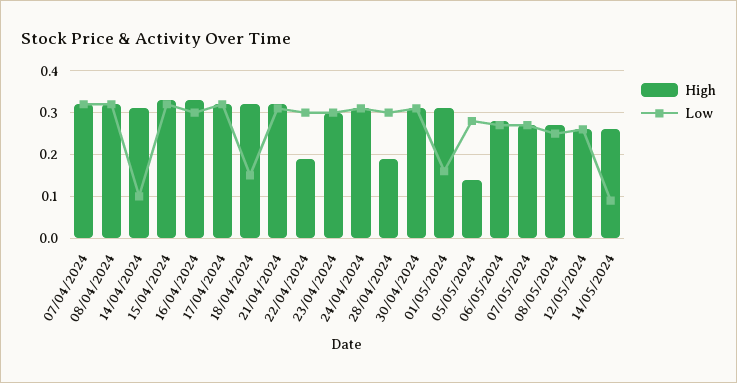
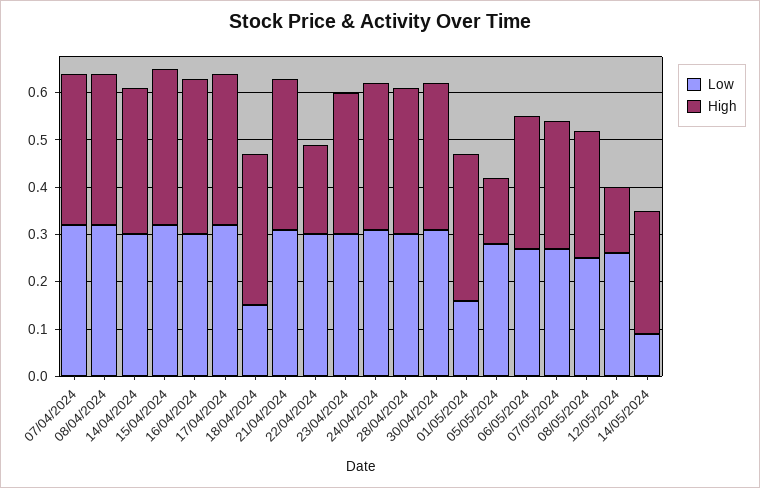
Low, 14/04/2024: 0.1 -> 0.3
High, 28/04/2024: 0.2 -> 0.3
High, 12/05/2024: 0.25 -> 0.15

